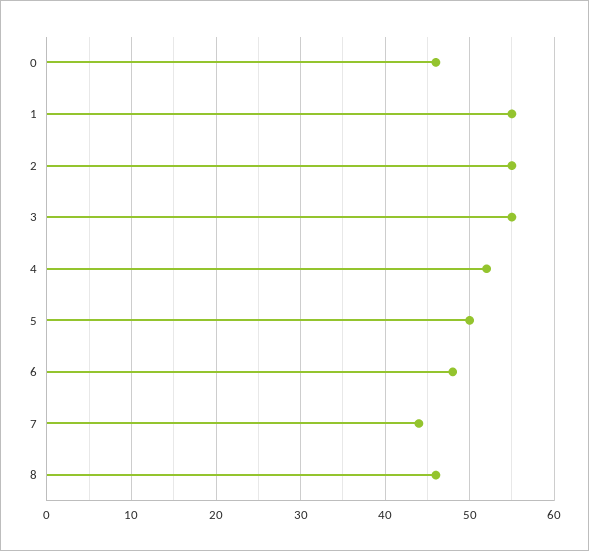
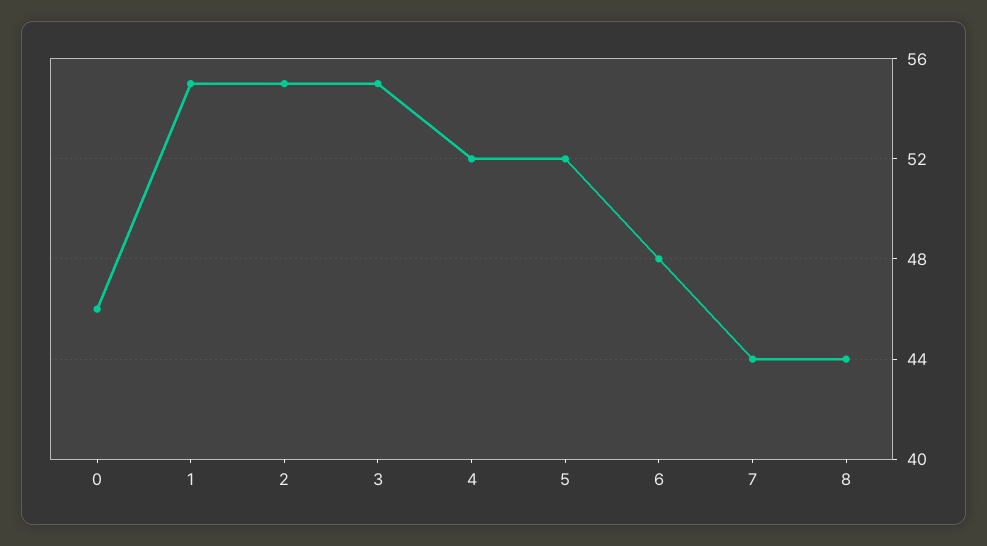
5: 50 -> 52
8: 46 -> 44

